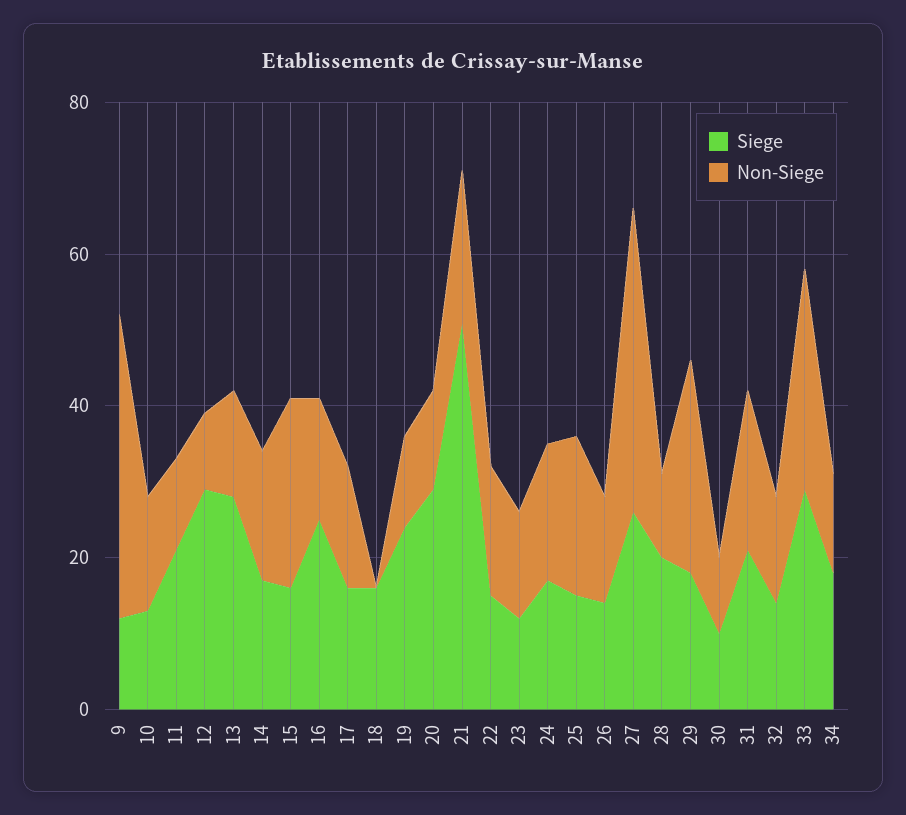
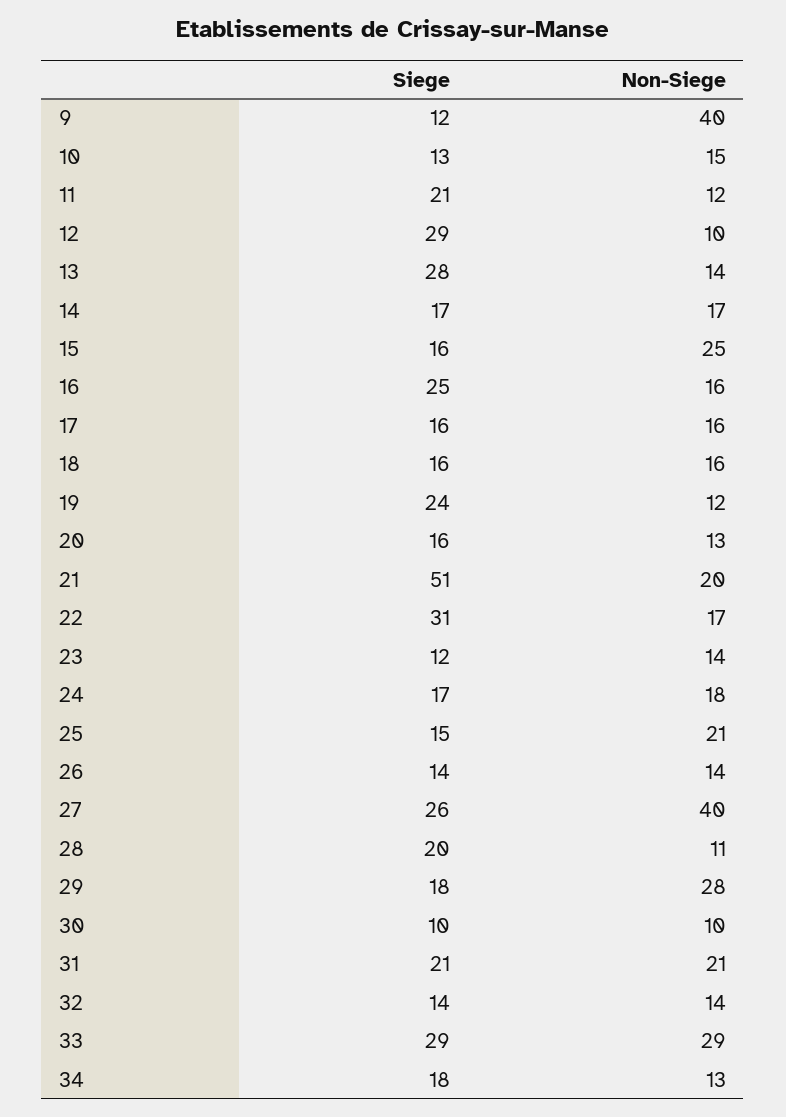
Non-Siege, 18: 0 -> 16
Siege, 20: 30 -> 16
Siege, 22: 15 -> 31

